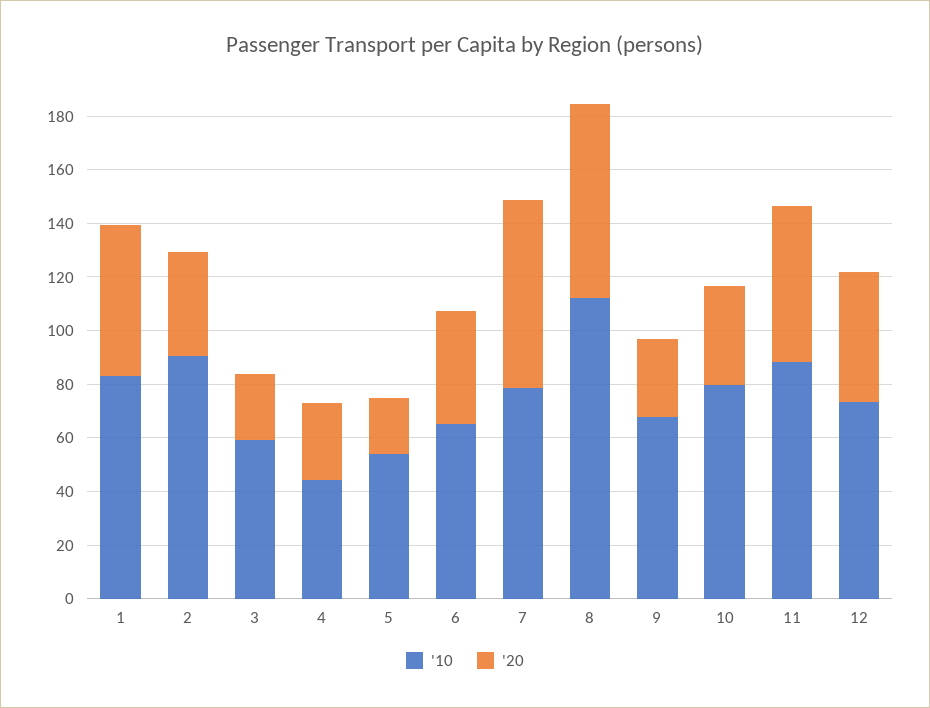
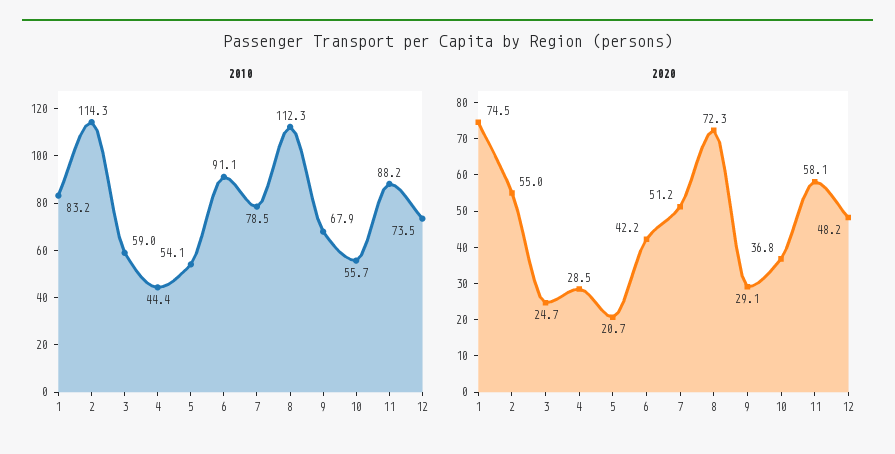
'20, 1: 55 -> 74.5
'10, 2: 90 -> 114.3
'20, 2: 40 -> 55
'10, 6: 65 -> 91.1
'20, 7: 70 -> 51.2
'10, 10: 80 -> 55.7

